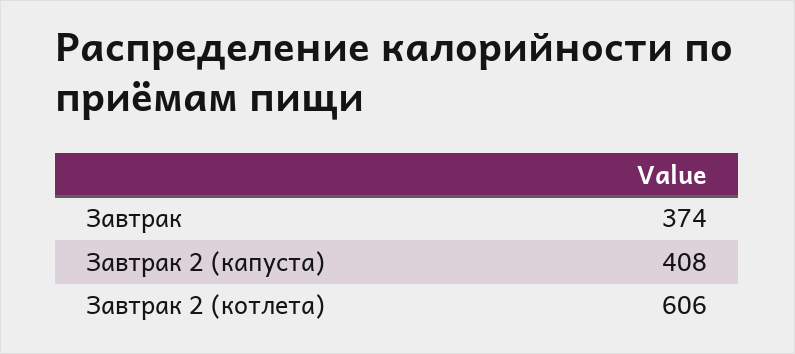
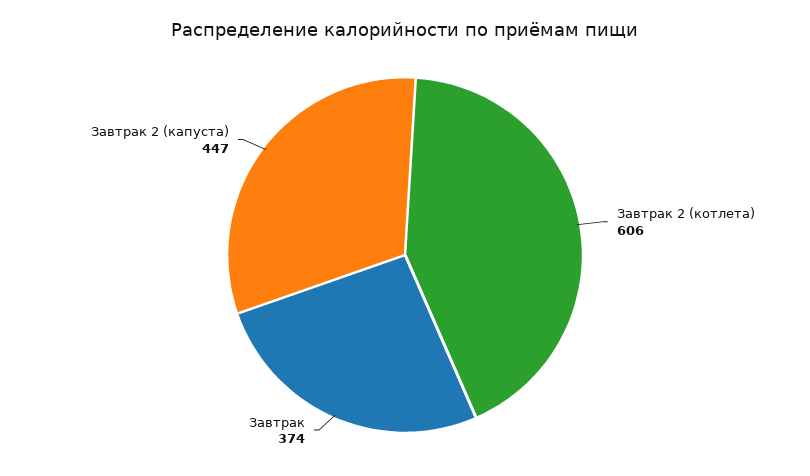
Завтрак 2 (капуста): 408 -> 447

